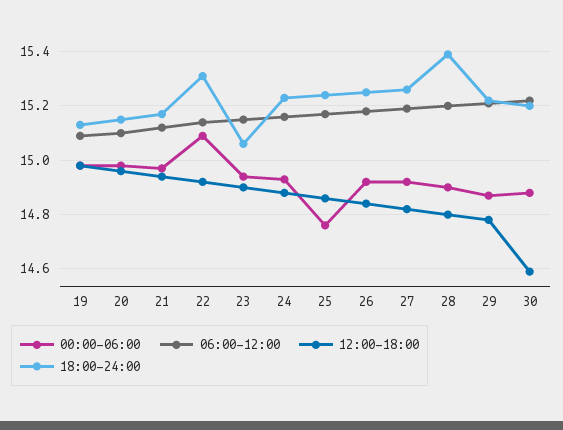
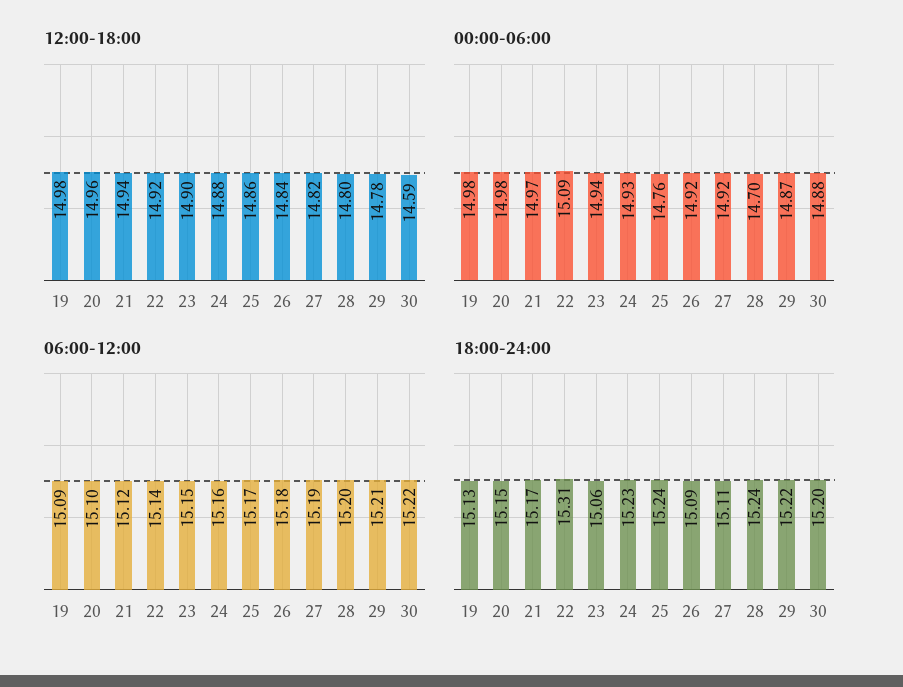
18:00-24:00, 26: 15.25 -> 15.09
18:00-24:00, 27: 15.25 -> 15.11
00:00-06:00, 28: 14.9 -> 14.7
18:00-24:00, 28: 15.4 -> 15.24

